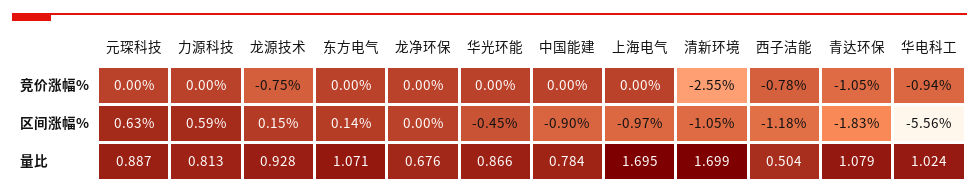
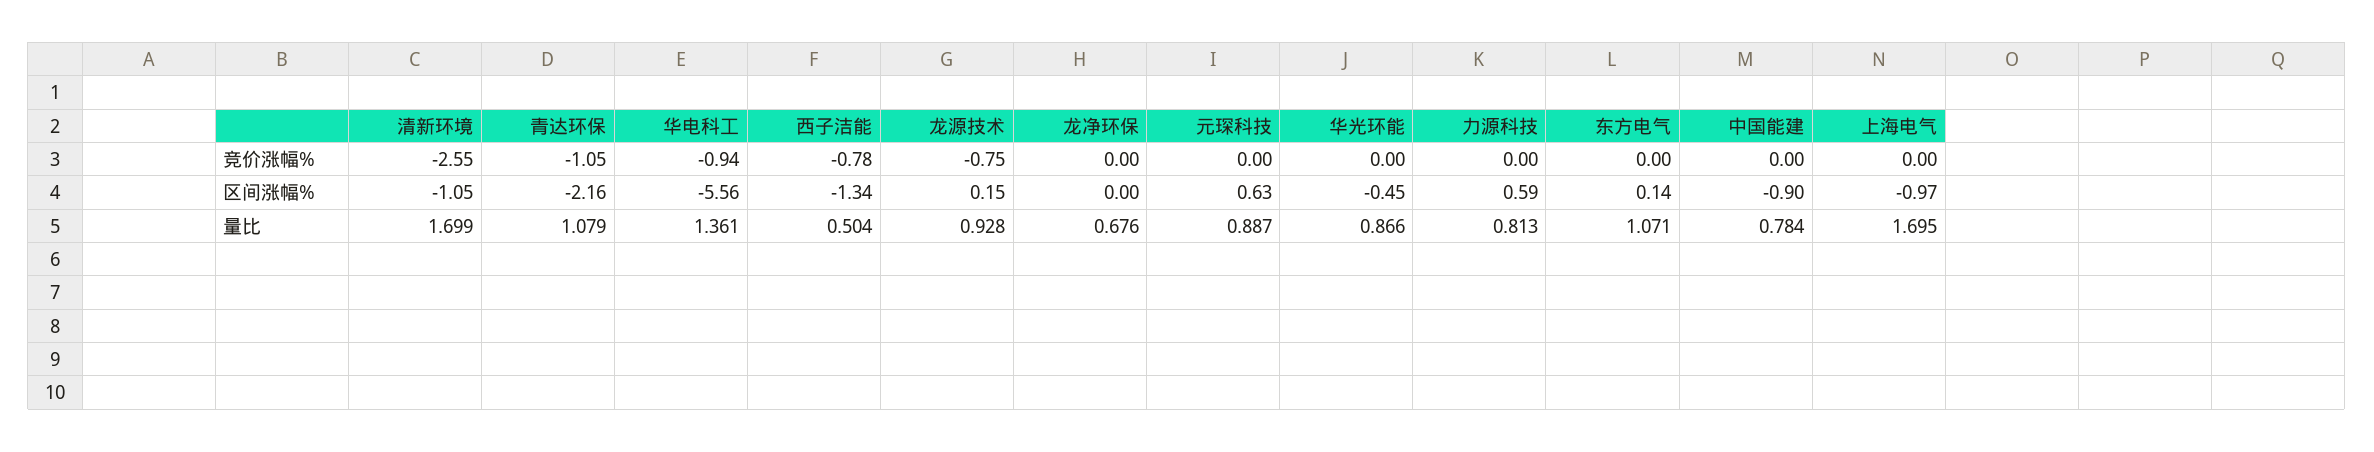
西子洁能, 区间涨幅%: -1.18 -> -1.34
青达环保, 区间涨幅%: -1.83 -> -2.16
华电科工, 量比: 1.024 -> 1.361

